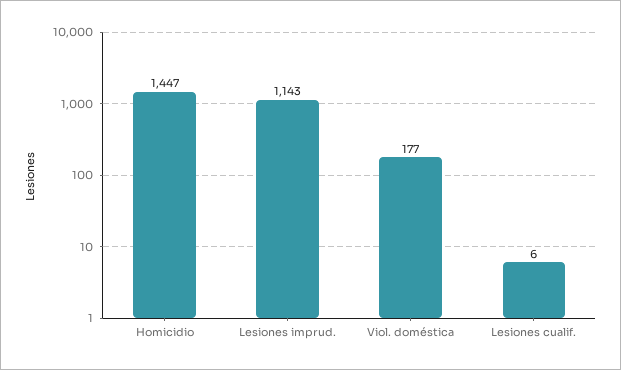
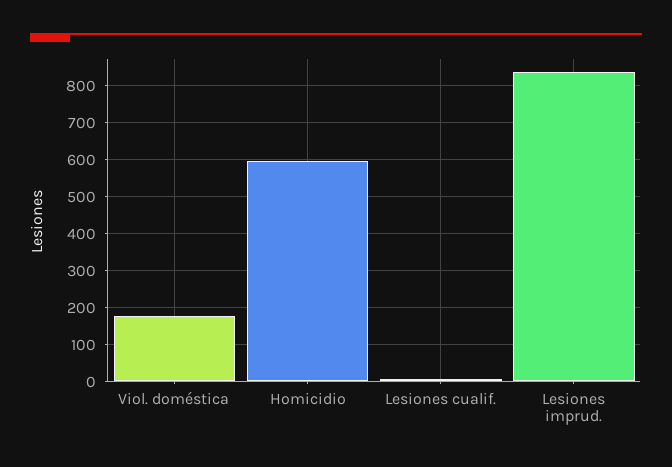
Homicidio: 1447 -> 600
Lesiones imprud.: 1143 -> 840

